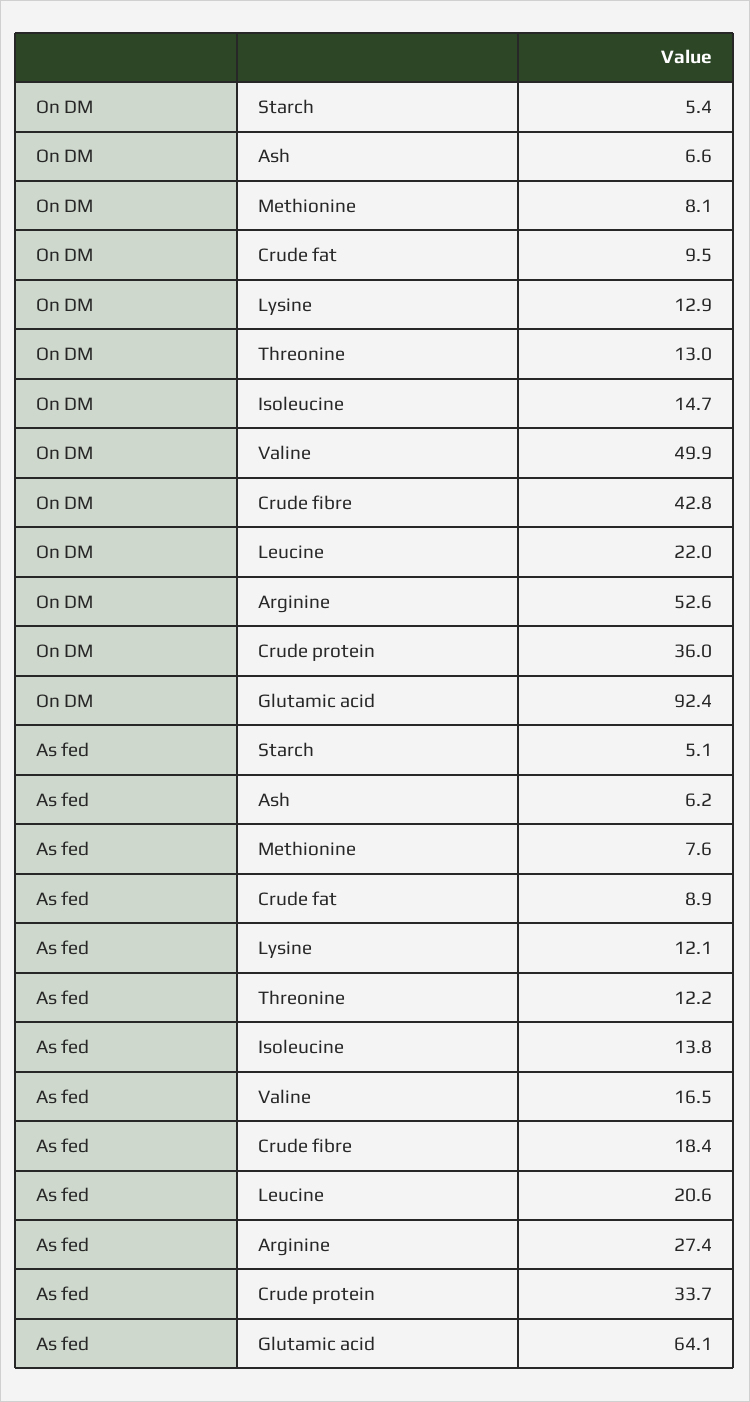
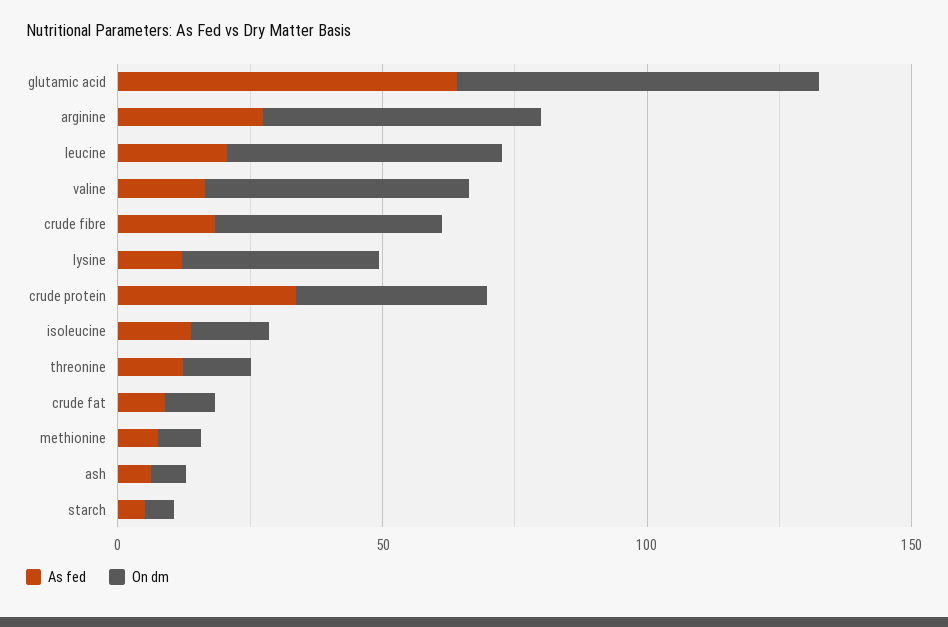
On DM, Lysine: 12.9 -> 40
On DM, Leucine: 22 -> 50
On DM, Glutamic acid: 92.4 -> 70

